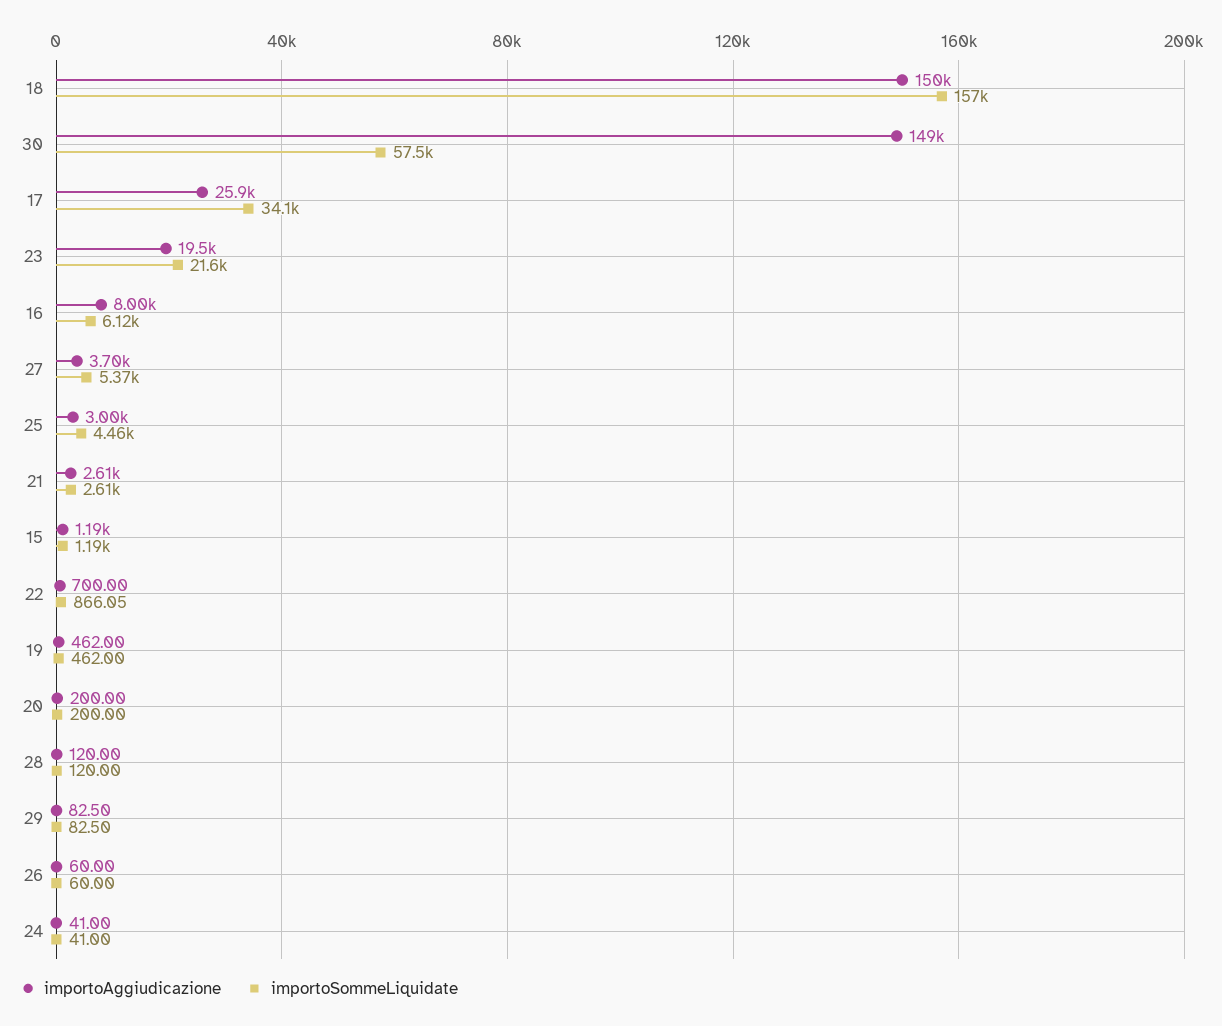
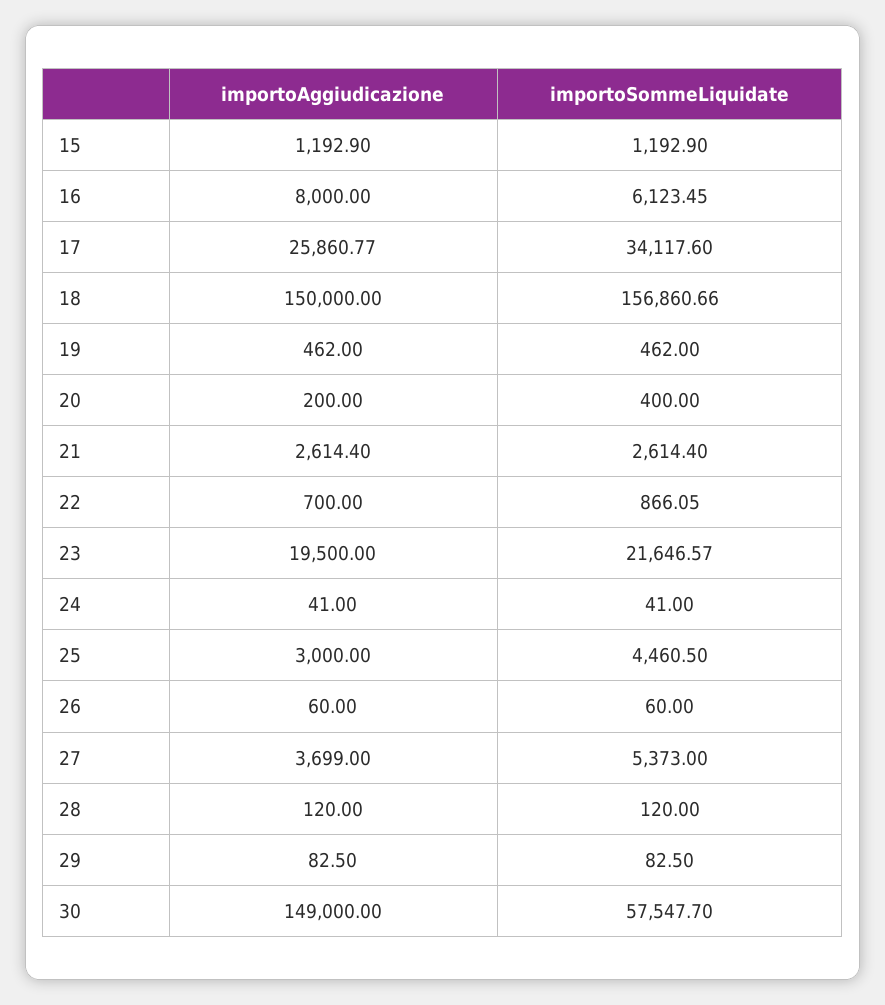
importoSommeLiquidate, 20: 200 -> 400

